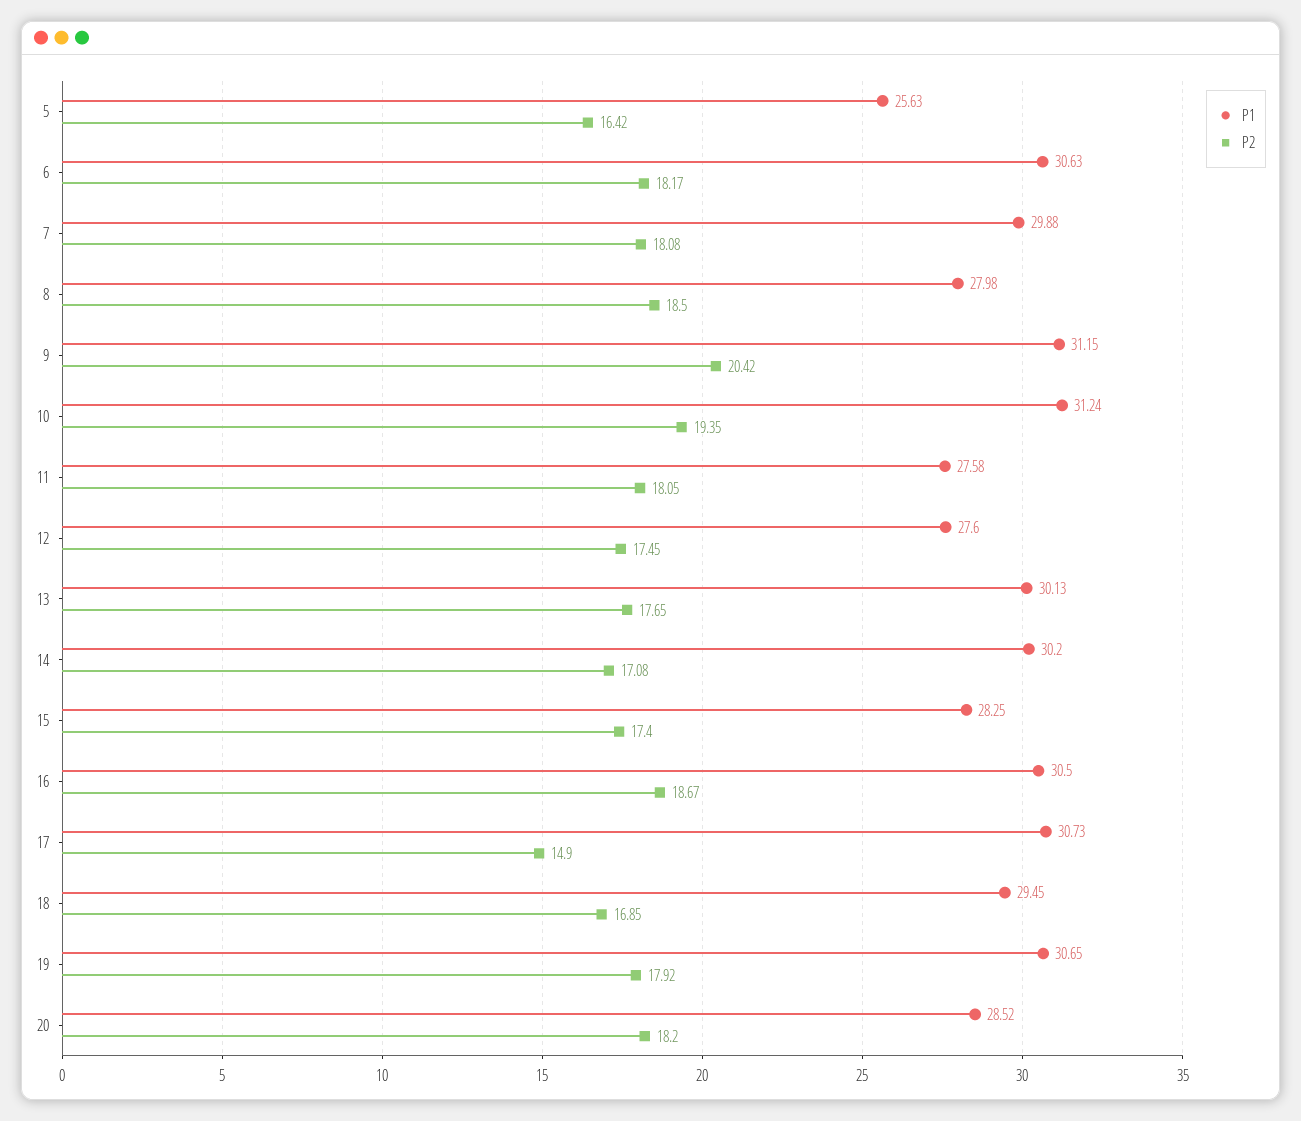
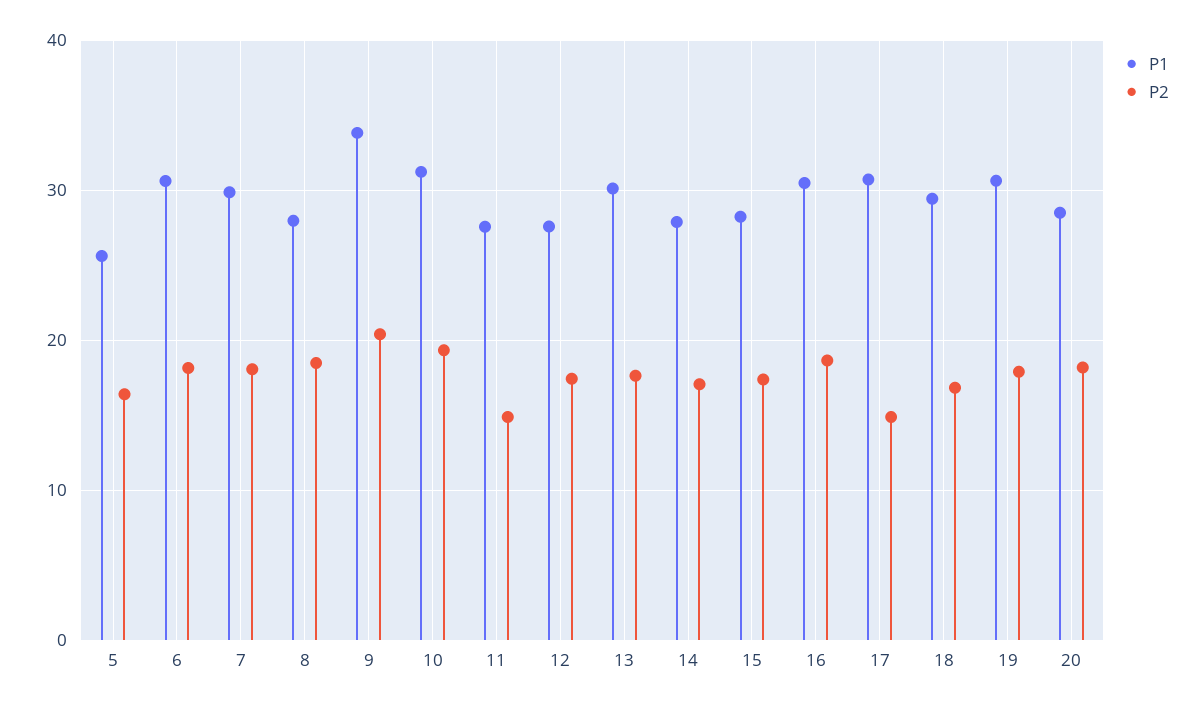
P1, 9: 31.15 -> 34
P2, 11: 18.05 -> 15
P1, 14: 30.2 -> 28

